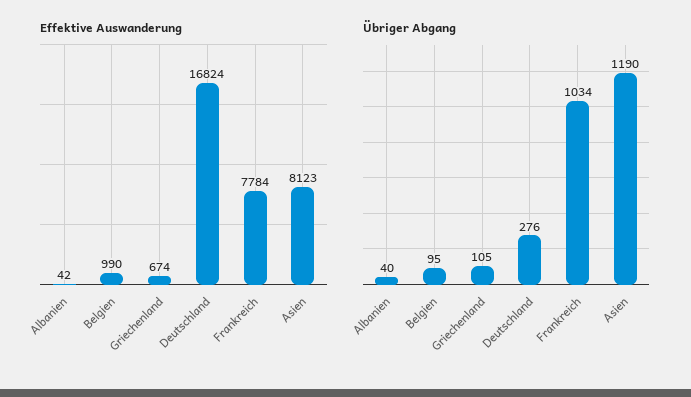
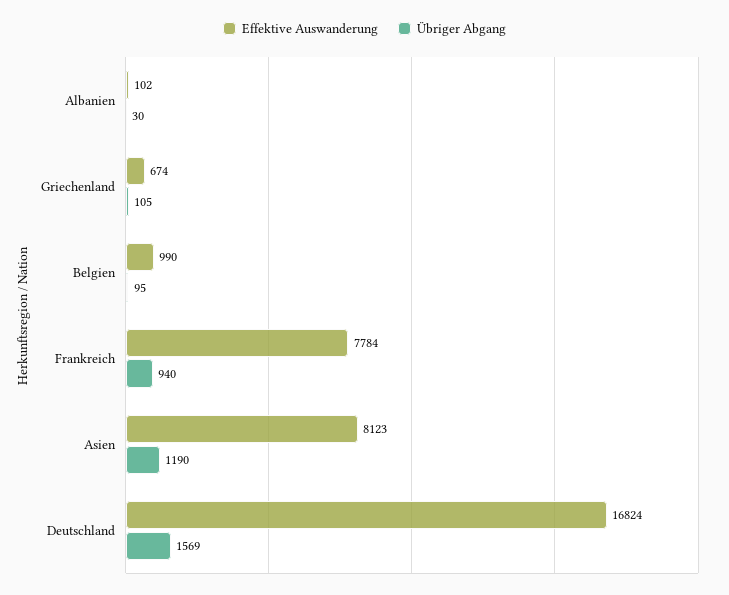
Effektive Auswanderung, Albanien: 42 -> 102
Übriger Abgang, Albanien: 40 -> 30
Übriger Abgang, Deutschland: 276 -> 1569
Übriger Abgang, Frankreich: 1034 -> 940

